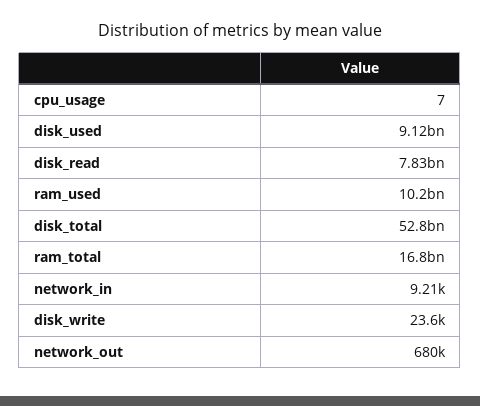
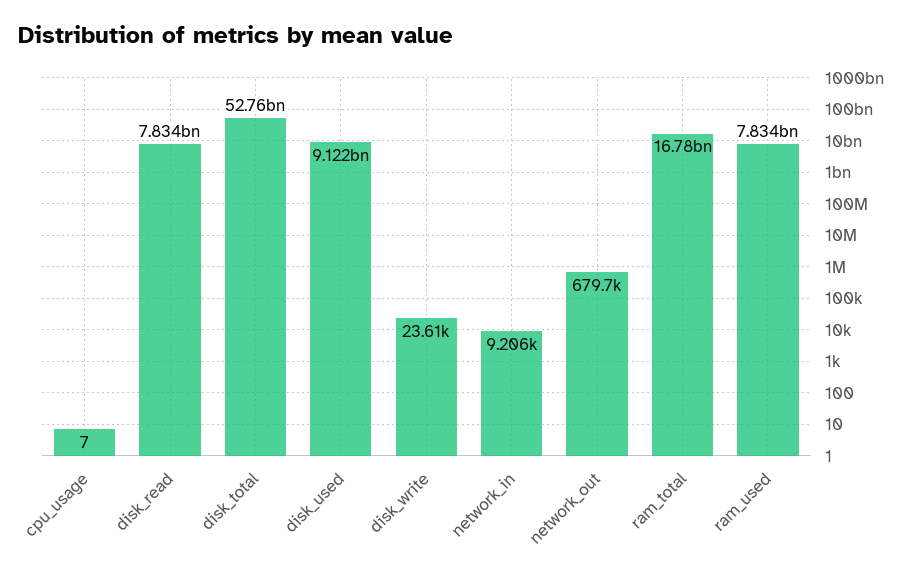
ram_used: 10200000000 -> 7834000000

